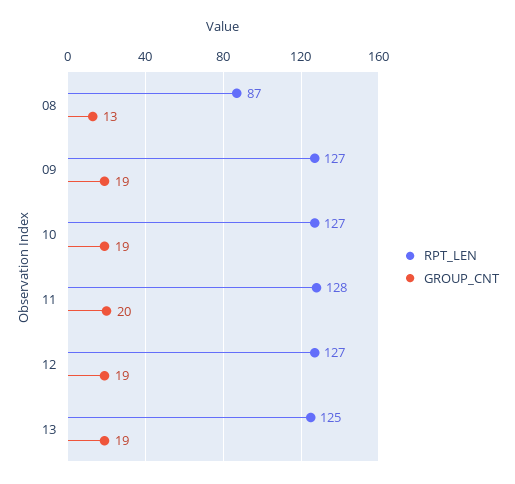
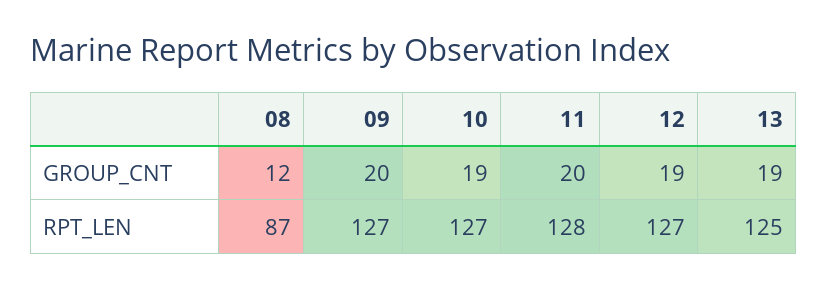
GROUP_CNT, 08: 13 -> 12
GROUP_CNT, 09: 19 -> 20

